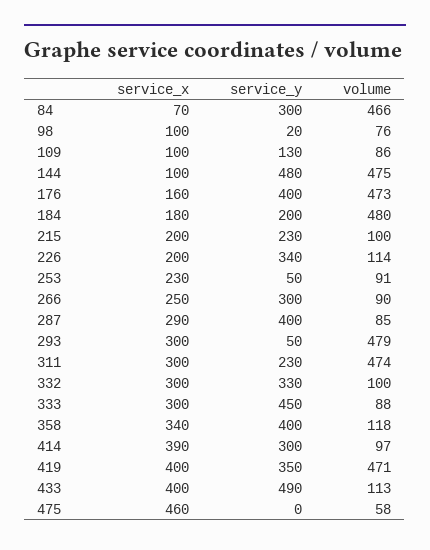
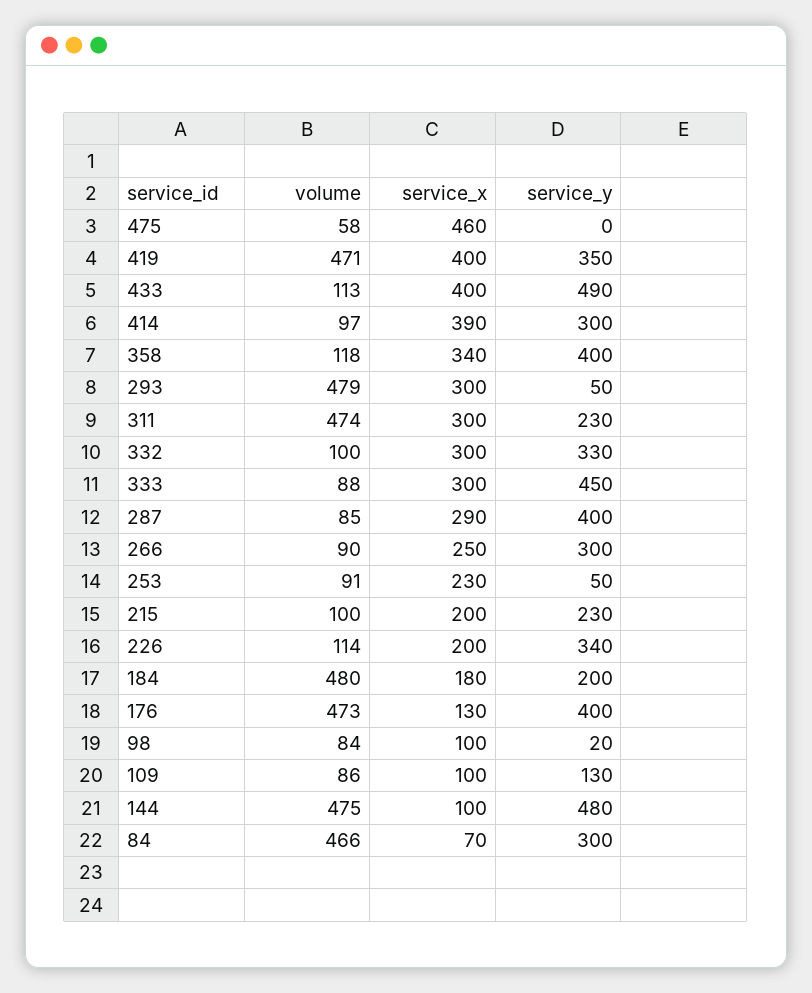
volume, 98: 76 -> 84
service_x, 176: 160 -> 130

